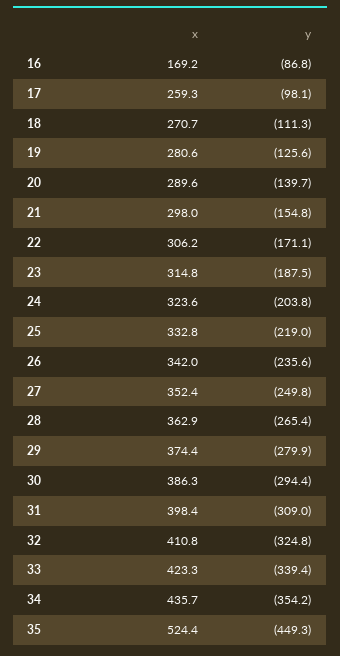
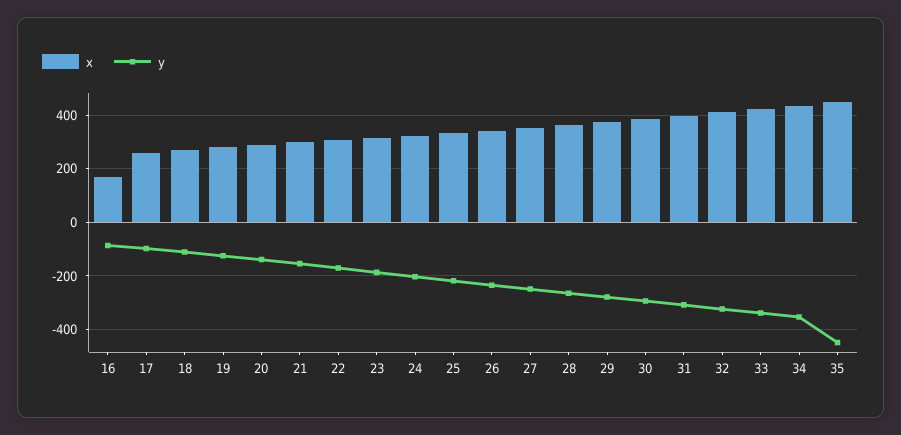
x, 35: 524.4 -> 450

